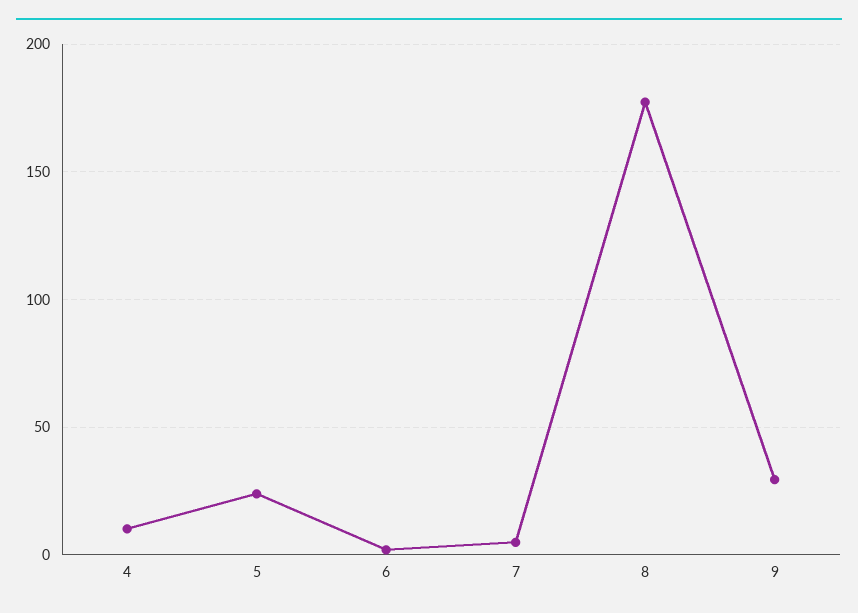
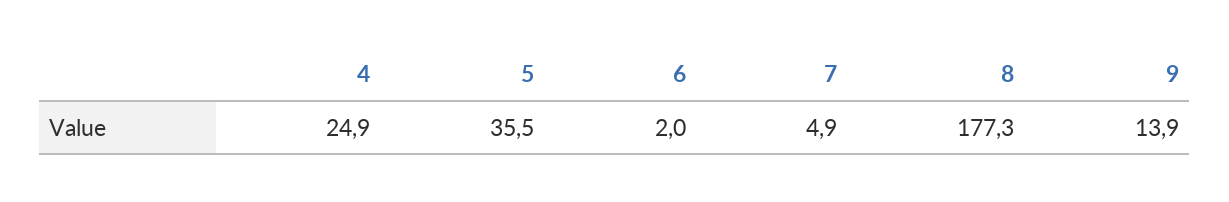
4: 10 -> 24.9
5: 25 -> 35.5
9: 30 -> 13.9

